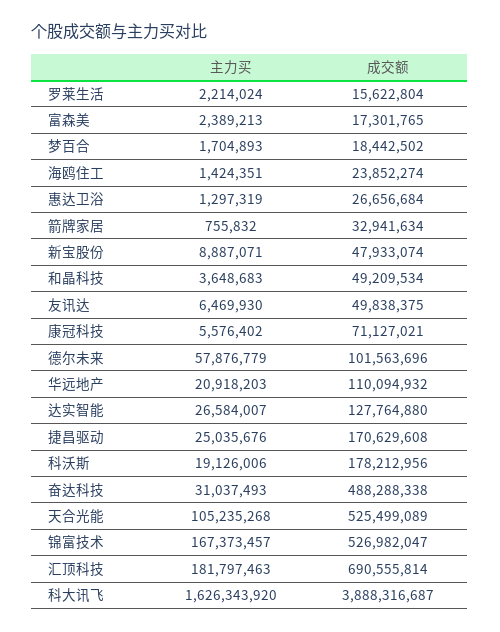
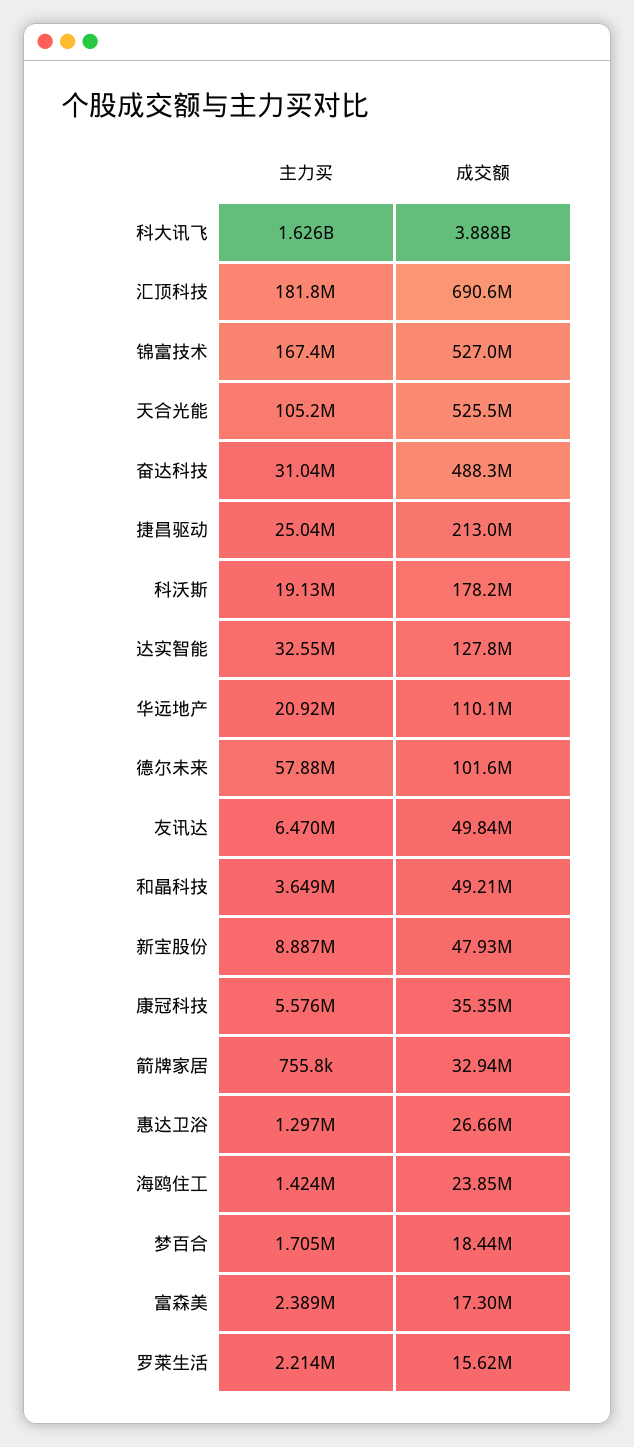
成交额, 康冠科技: 71127021 -> 35350000
主力买, 达实智能: 26584007 -> 32550000
成交额, 捷昌驱动: 170629608 -> 213000000

